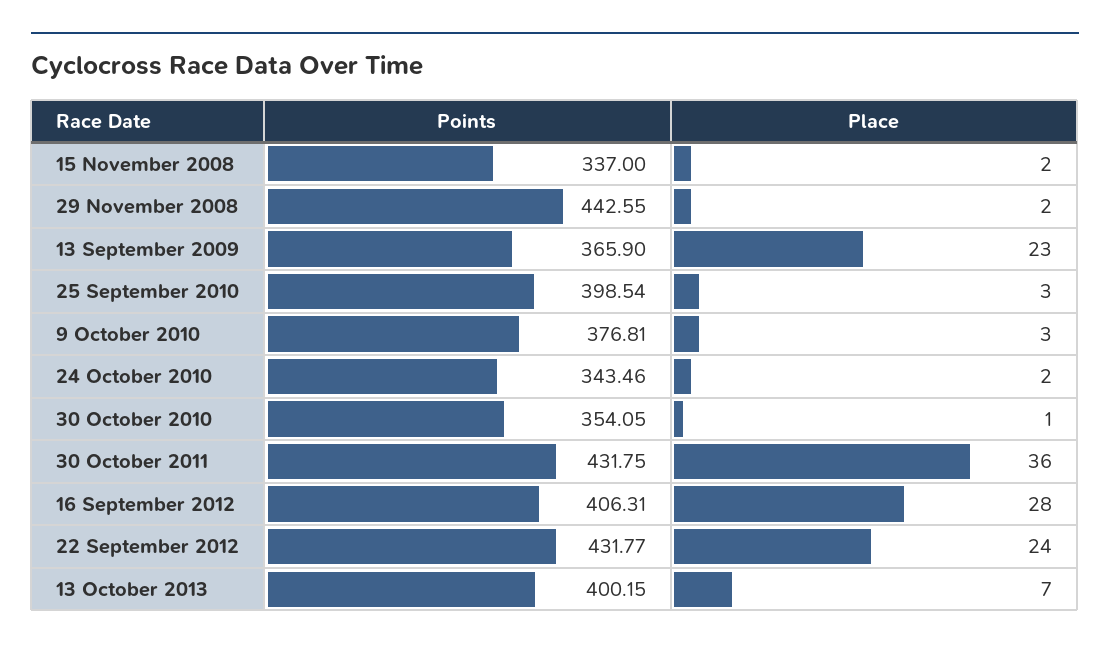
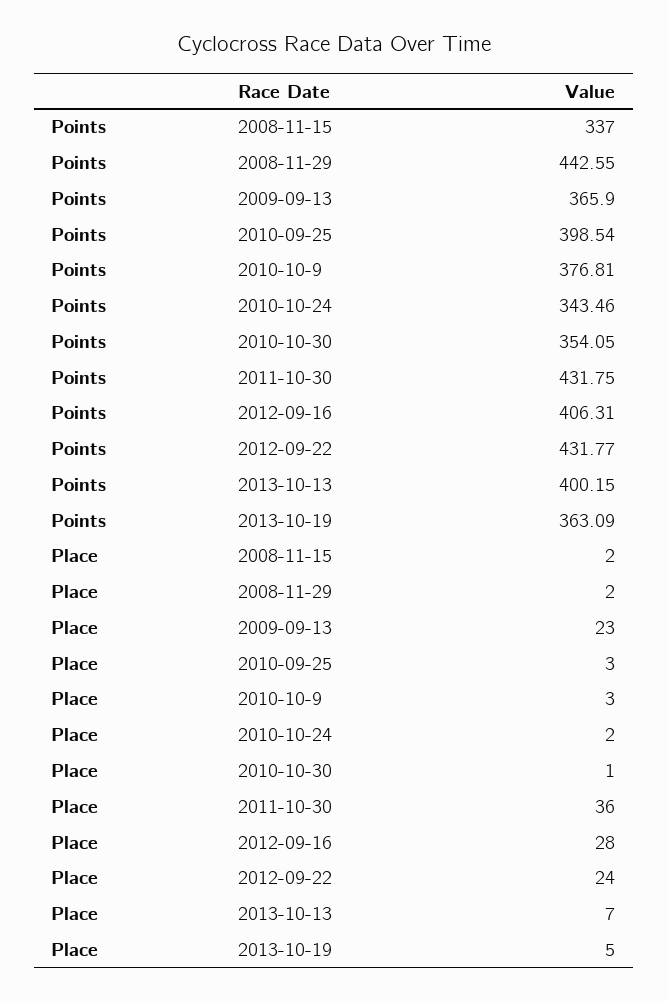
Points, 2013-10-19: none -> 363.09
Place, 2013-10-19: none -> 5

